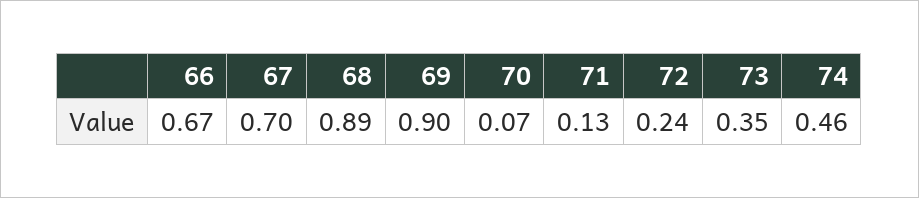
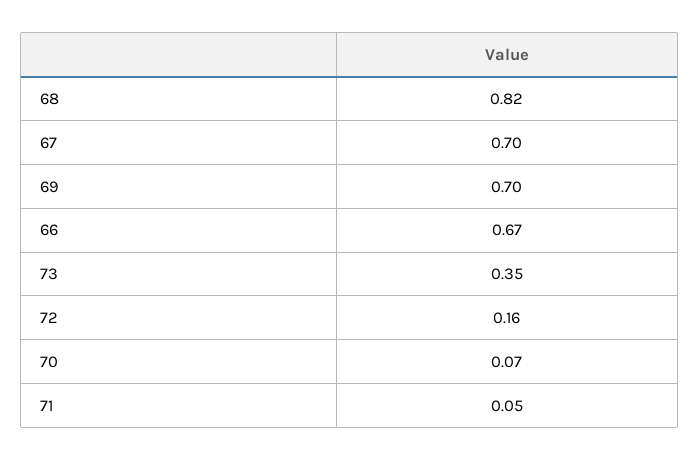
68: 0.89 -> 0.82
69: 0.9 -> 0.7
71: 0.13 -> 0.05
72: 0.24 -> 0.16
74: 0.46 -> none

